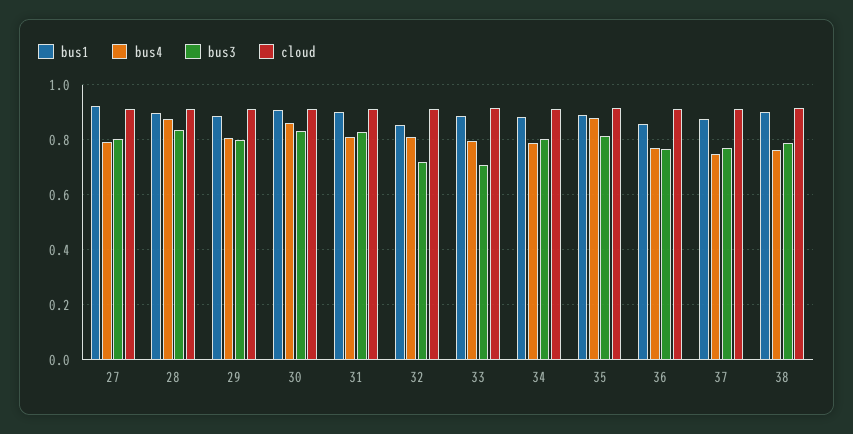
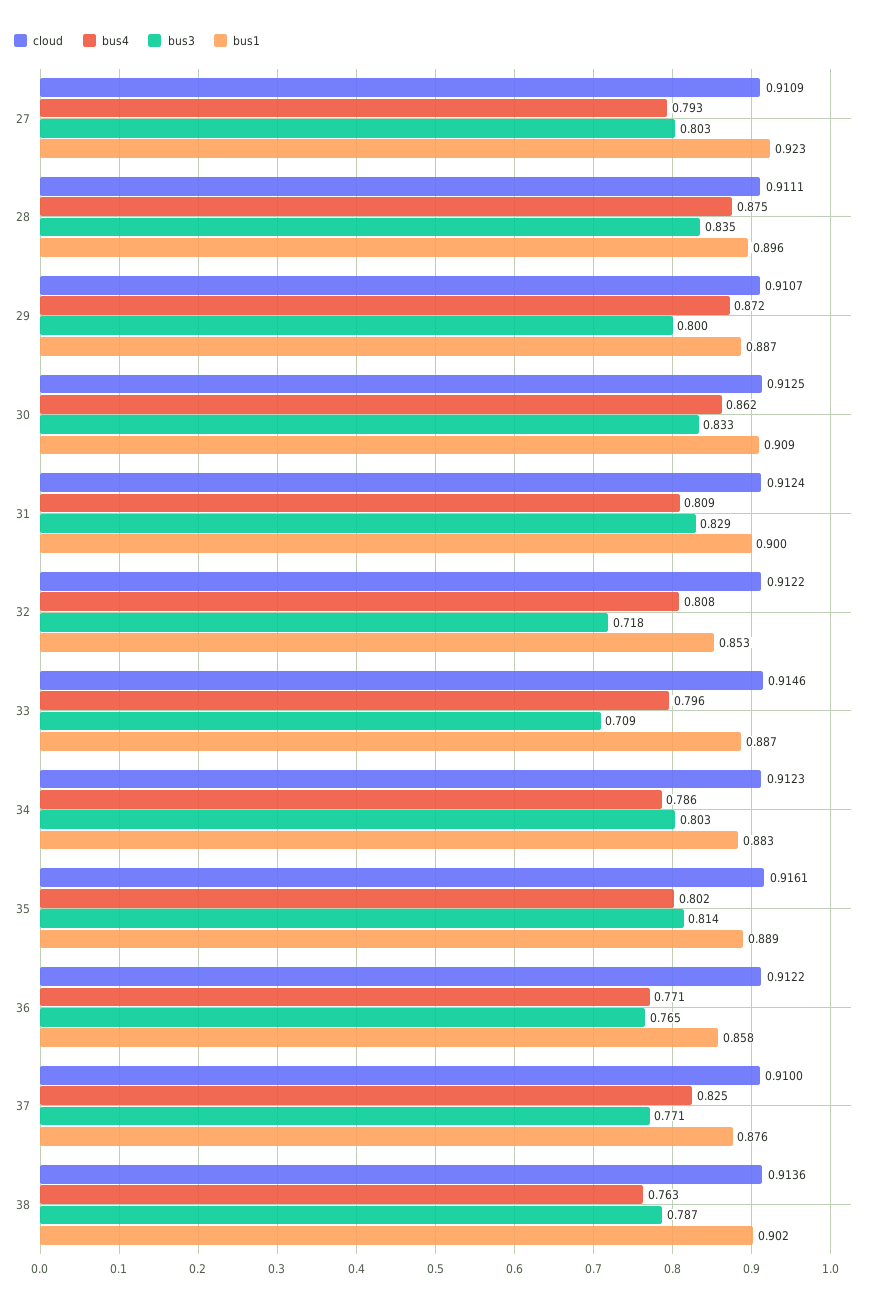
bus4, 29: 0.8 -> 0.872
bus4, 35: 0.875 -> 0.802
bus4, 37: 0.75 -> 0.825

